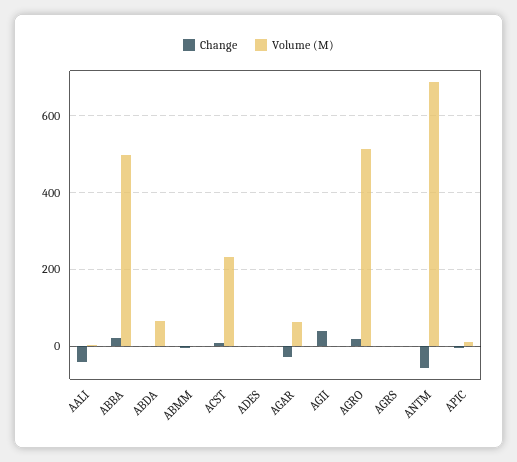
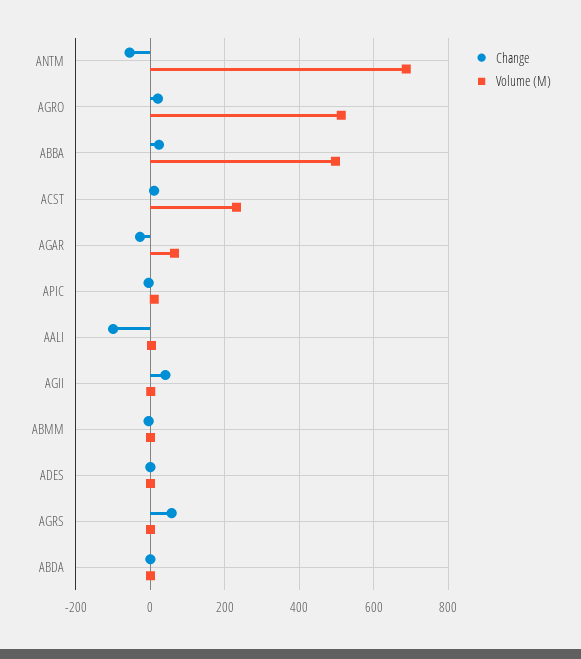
Change, AALI: -40 -> -100
Volume (M), ABDA: 60 -> 0
Change, AGRS: 0 -> 60

